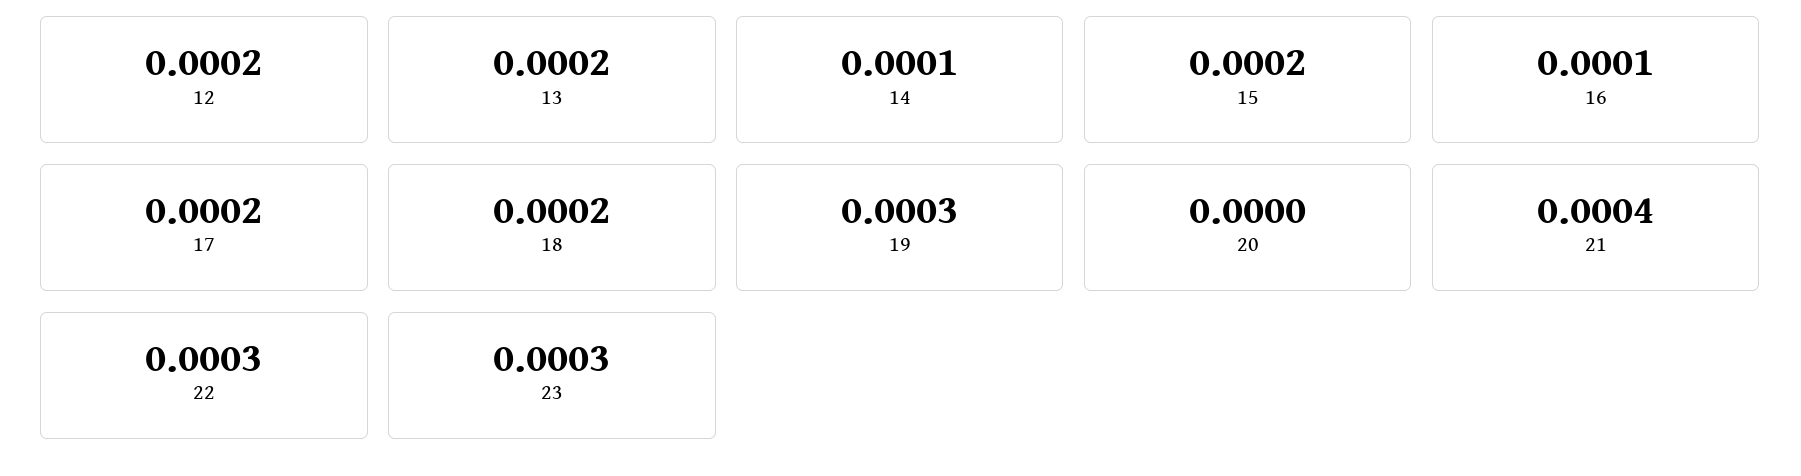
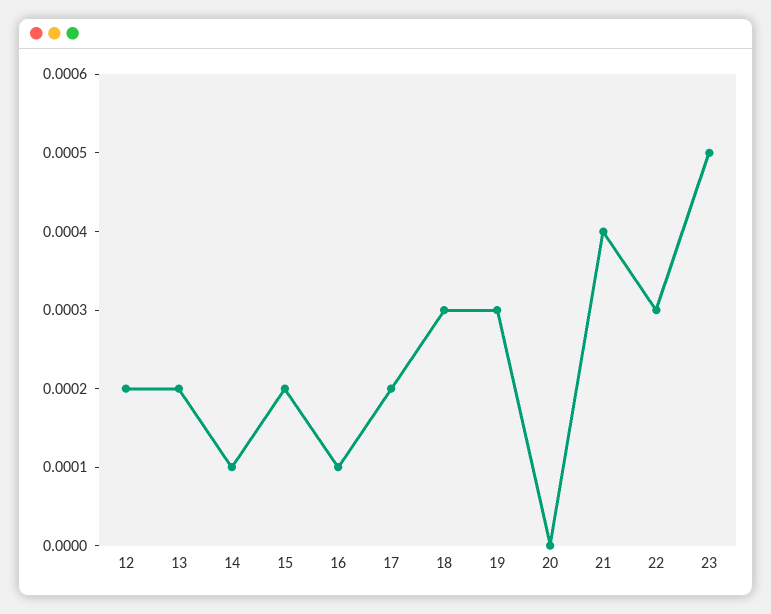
18: 0.0002 -> 0.0003
23: 0.0003 -> 0.0005

